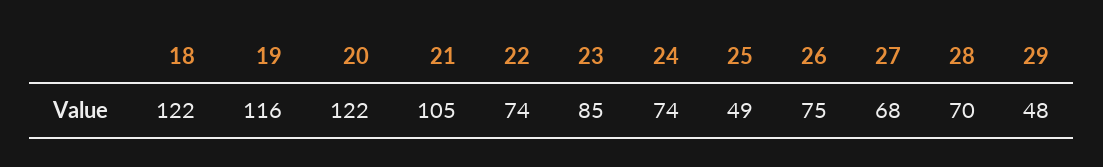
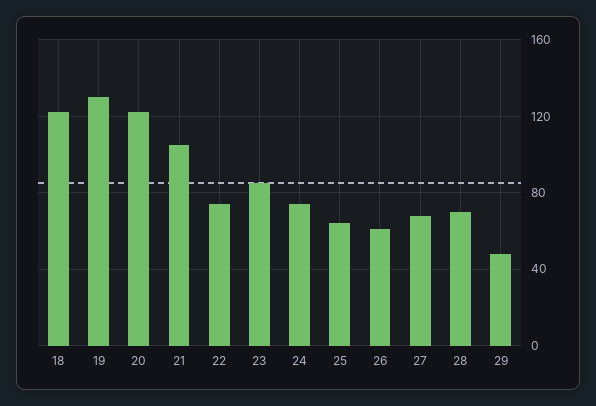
19: 116 -> 130
25: 49 -> 65
26: 75 -> 60

